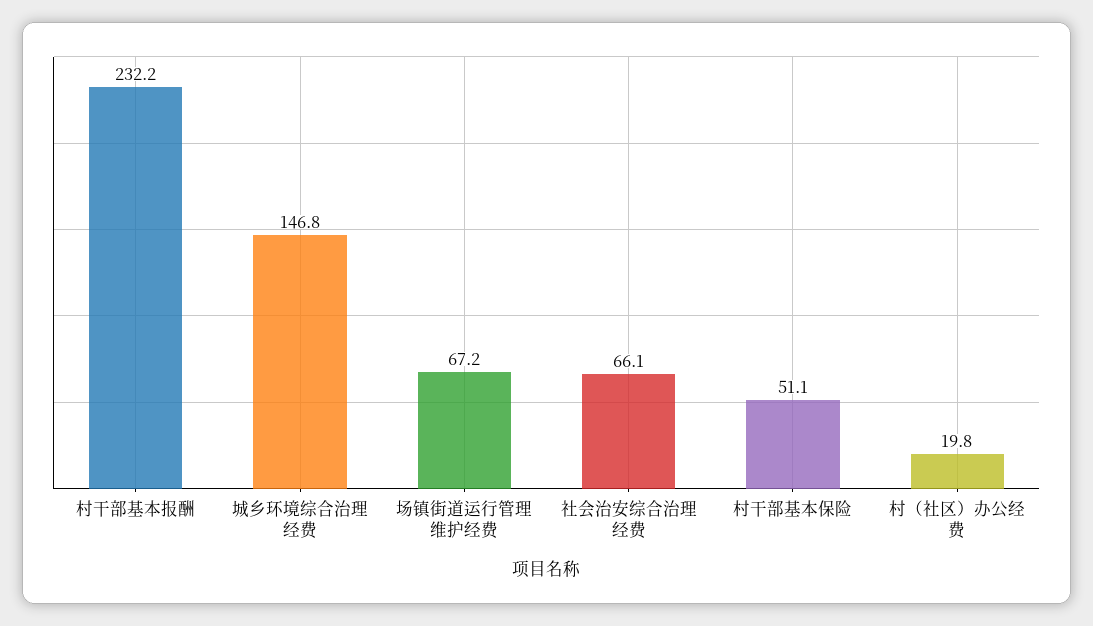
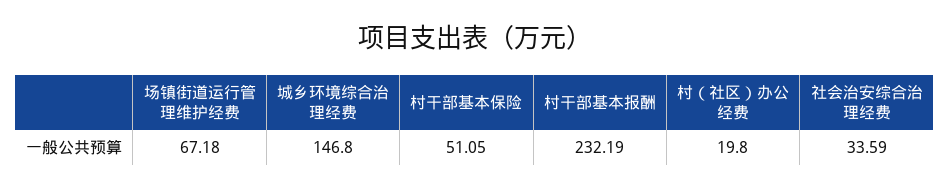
社会治安综合治理经费: 66.1 -> 33.59

